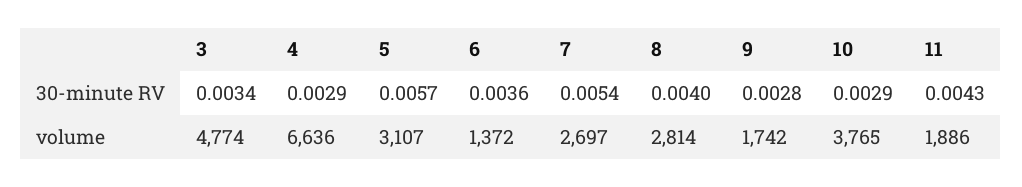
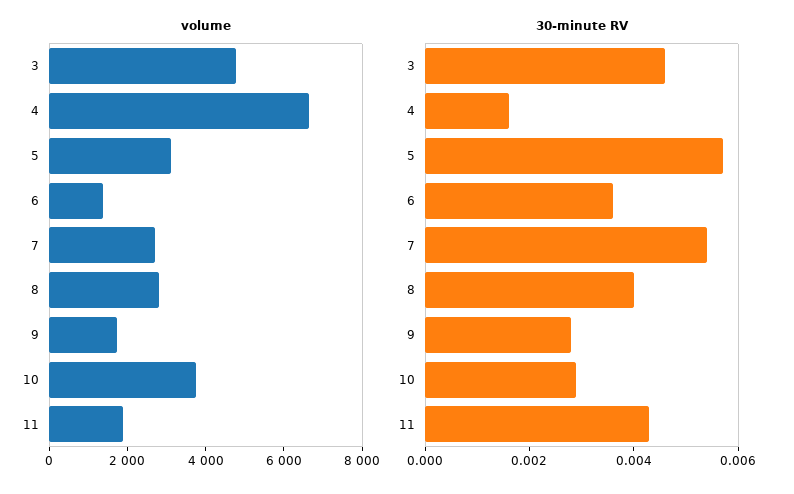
30-minute RV, 3: 0.0034 -> 0.0045
30-minute RV, 4: 0.0029 -> 0.0015

